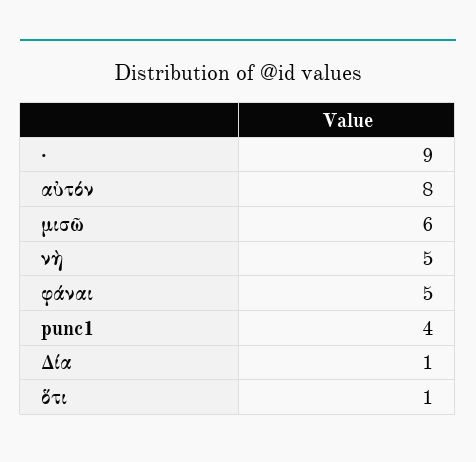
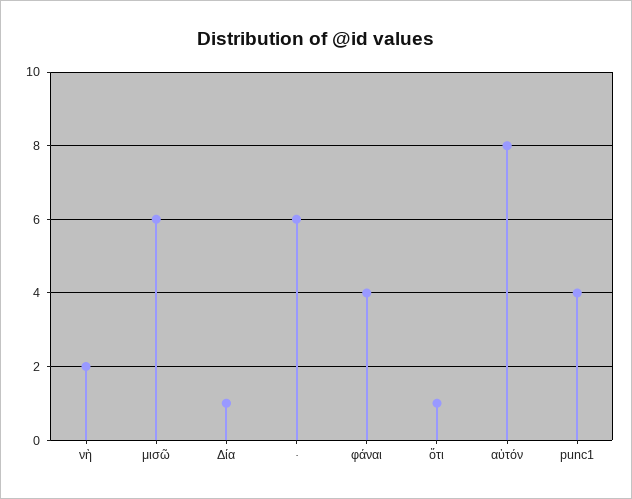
·: 9 -> 6
νὴ: 5 -> 2
φάναι: 5 -> 4

